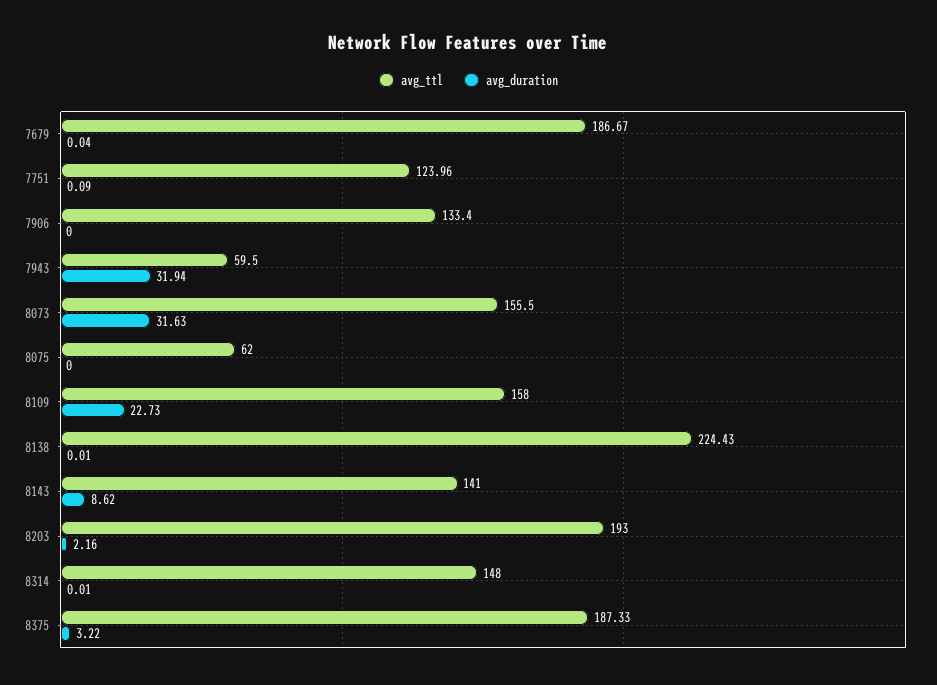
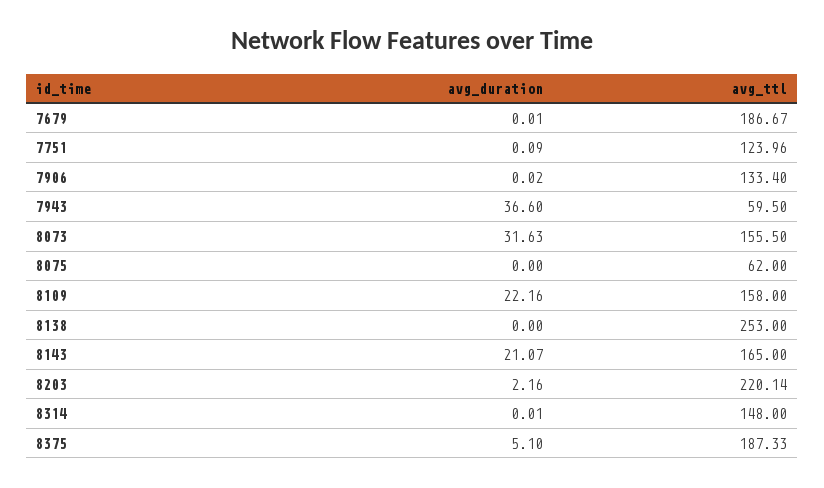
avg_duration, 7679: 0.04 -> 0.01
avg_duration, 7906: 0 -> 0.02
avg_duration, 7943: 31.94 -> 36.6
avg_duration, 8109: 22.73 -> 22.16
avg_ttl, 8138: 224.43 -> 253
avg_duration, 8138: 0.01 -> 0
avg_ttl, 8143: 141 -> 165
avg_duration, 8143: 8.62 -> 21.07
avg_ttl, 8203: 193 -> 220.14
avg_duration, 8375: 3.22 -> 5.1

